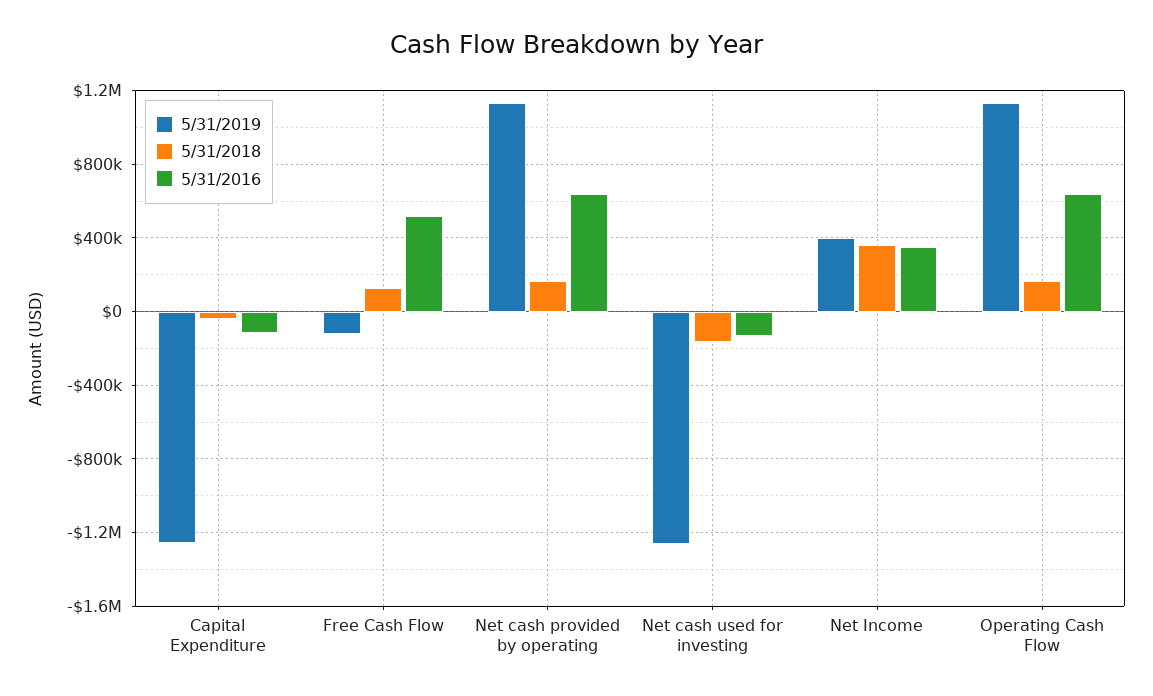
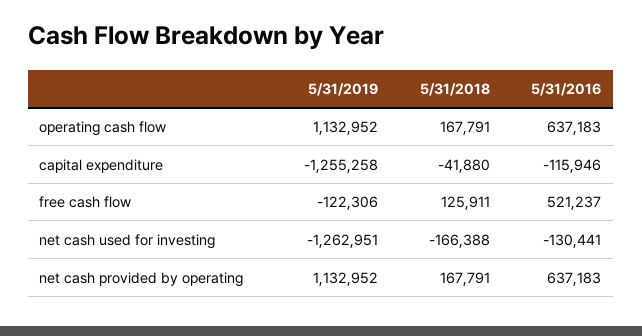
5/31/2019, Net Income: 400000 -> none
5/31/2018, Net Income: 350000 -> none
5/31/2016, Net Income: 350000 -> none

